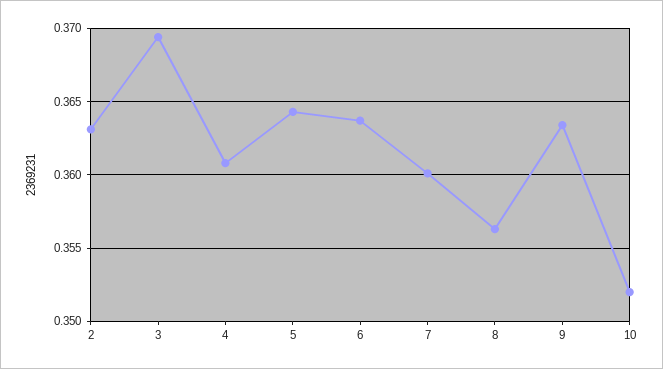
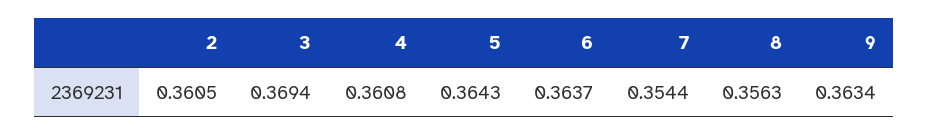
2: 0.363 -> 0.3605
7: 0.36 -> 0.3544
10: 0.352 -> none

